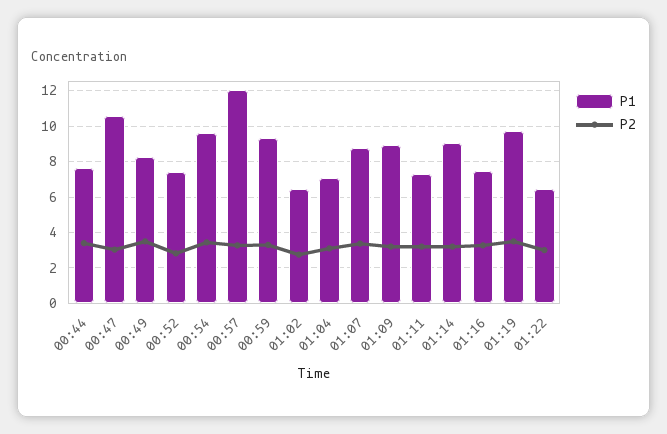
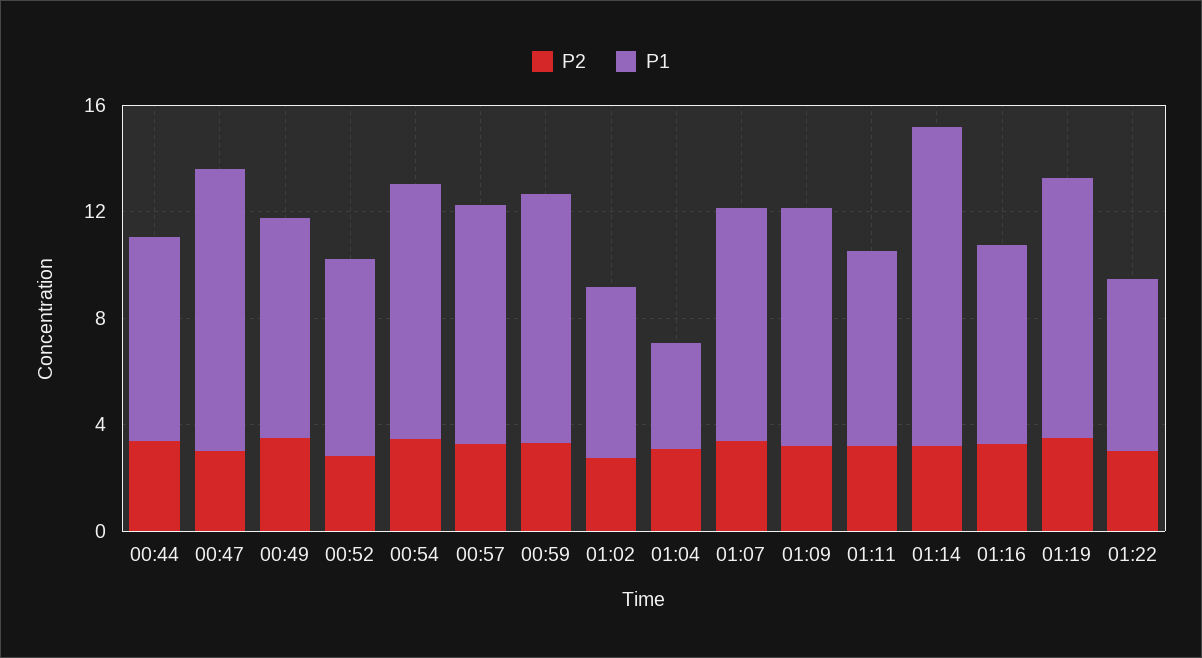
P1, 00:57: 12 -> 9
P1, 01:04: 7 -> 4
P1, 01:14: 9 -> 12

